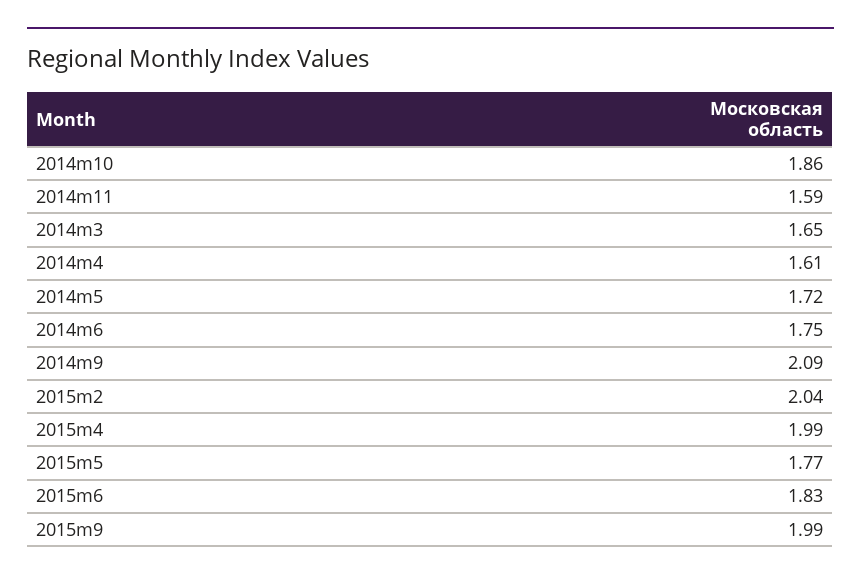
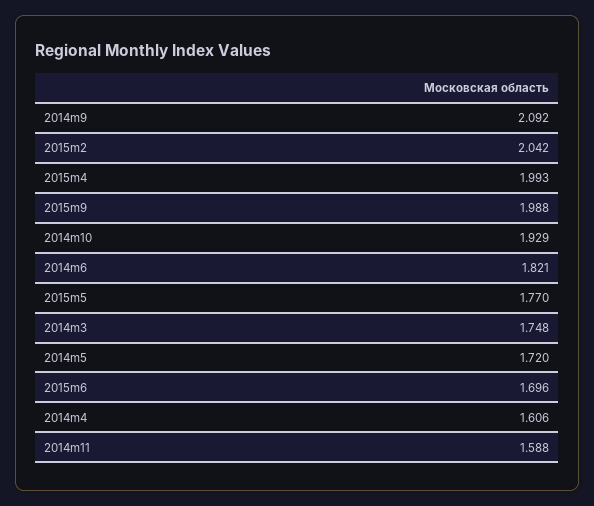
2014m10: 1.86 -> 1.929
2014m3: 1.65 -> 1.748
2014m6: 1.75 -> 1.821
2015m6: 1.83 -> 1.696

